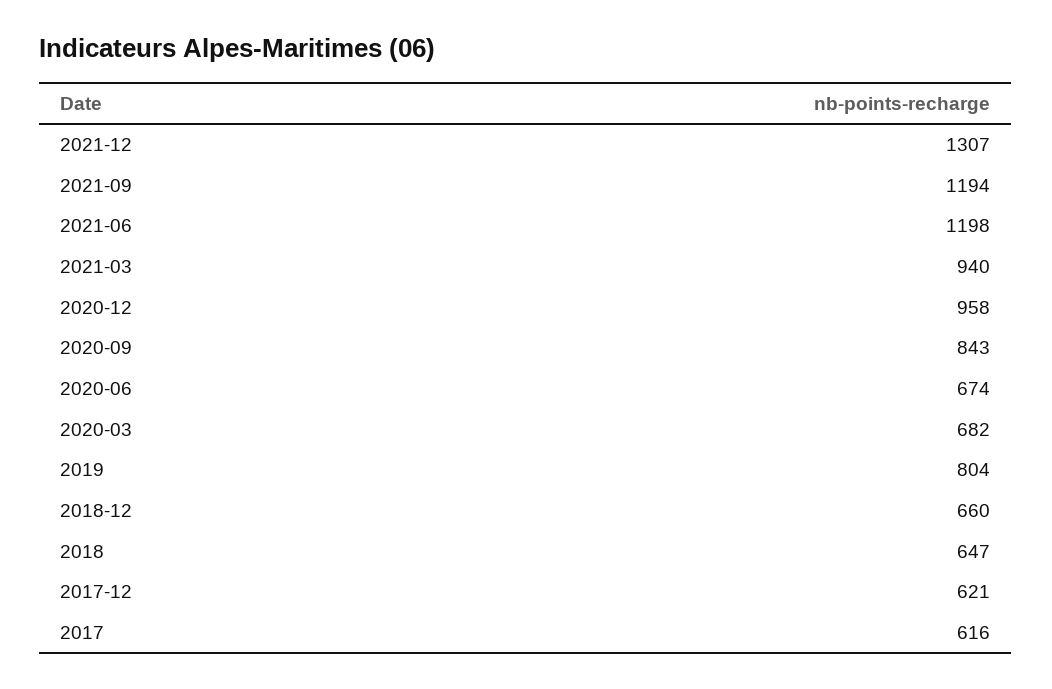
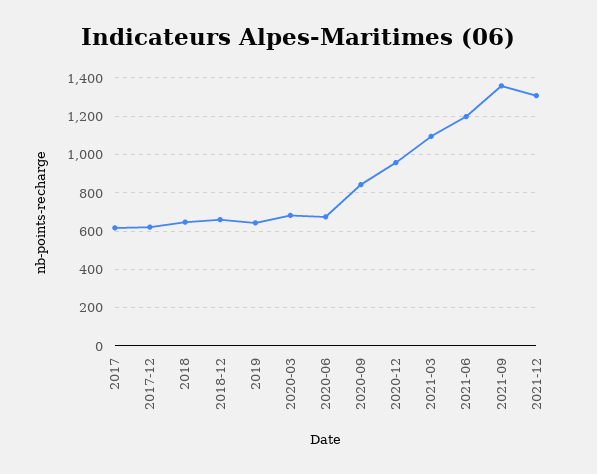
2021-09: 1194 -> 1350
2021-03: 940 -> 1100
2019: 804 -> 650

